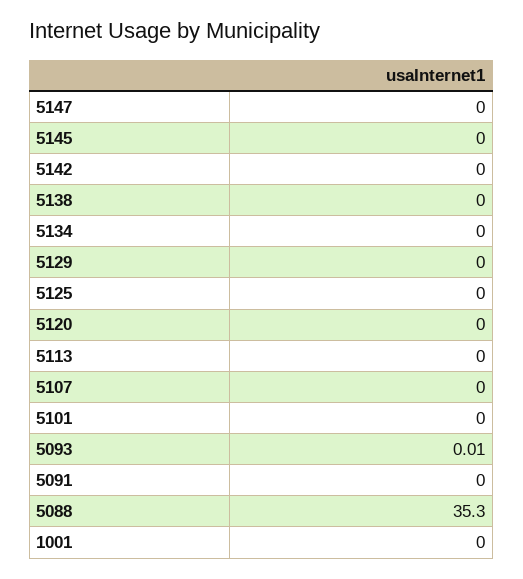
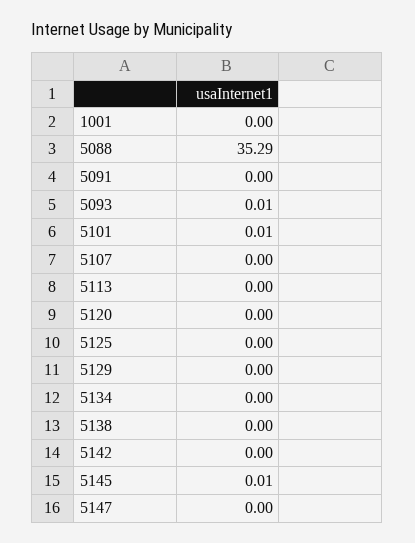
5145: 0 -> 0.01
5101: 0 -> 0.01
5088: 35.3 -> 35.29

